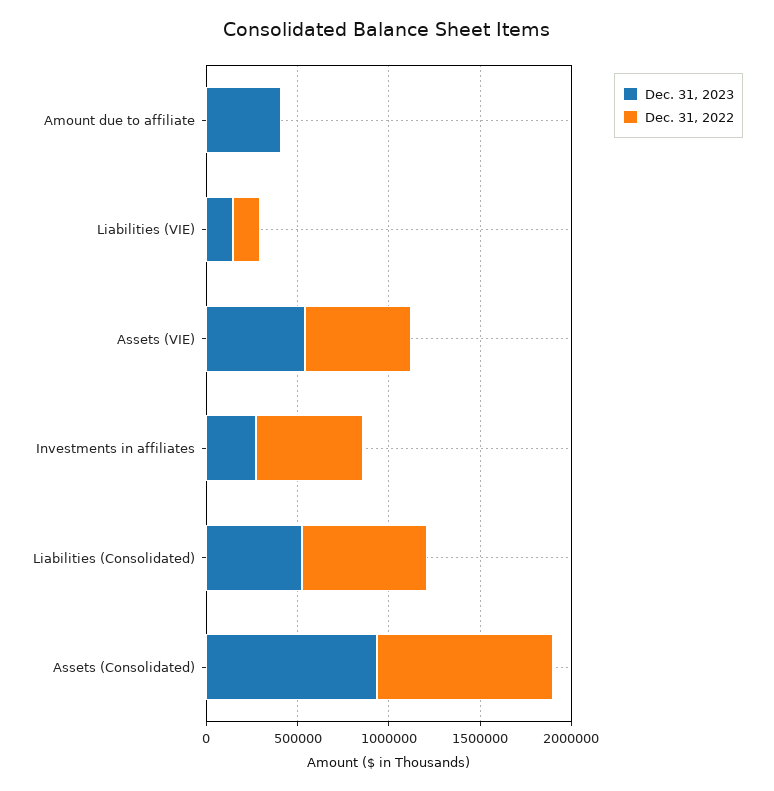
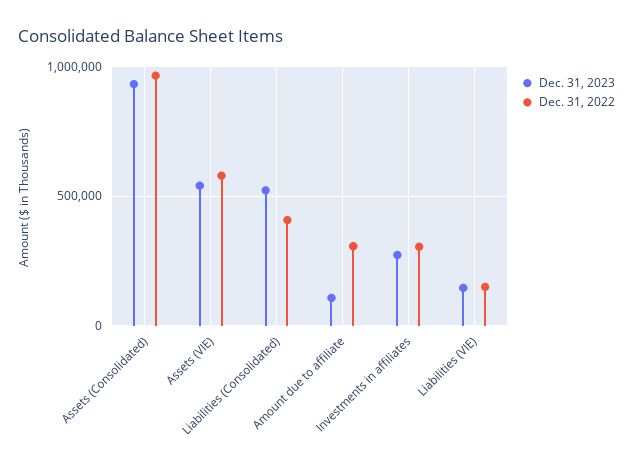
Dec. 31, 2023, Amount due to affiliate: 400000 -> 100000
Dec. 31, 2022, Amount due to affiliate: 0 -> 300000
Dec. 31, 2022, Investments in affiliates: 600000 -> 300000
Dec. 31, 2022, Liabilities (Consolidated): 700000 -> 400000

